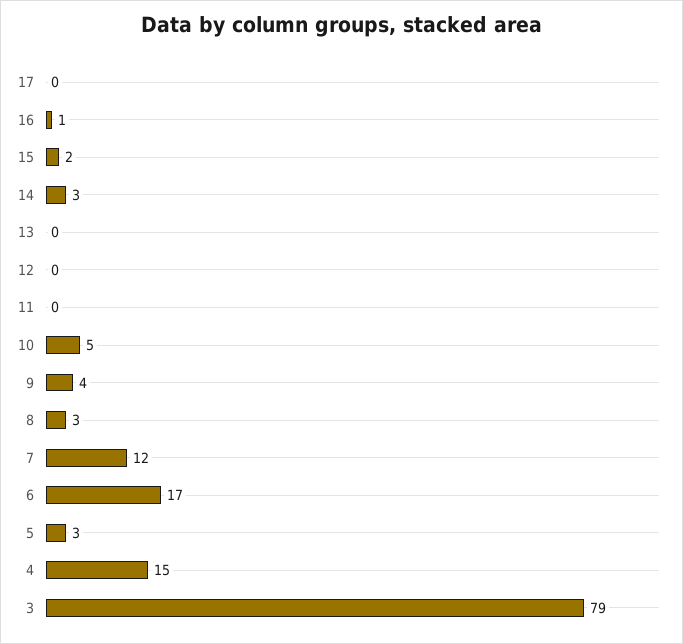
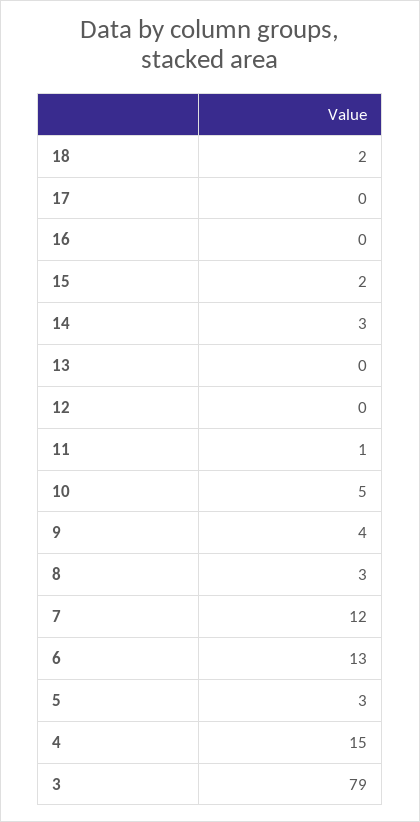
16: 1 -> 0
11: 0 -> 1
6: 17 -> 13
18: none -> 2

